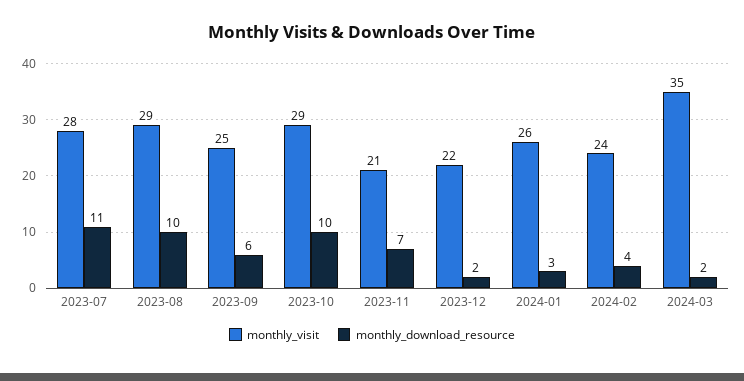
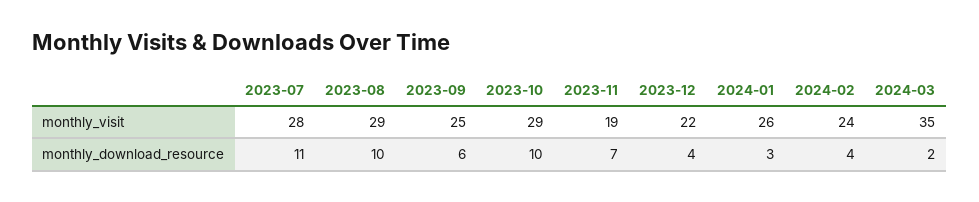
monthly_visit, 2023-11: 21 -> 19
monthly_download_resource, 2023-12: 2 -> 4

